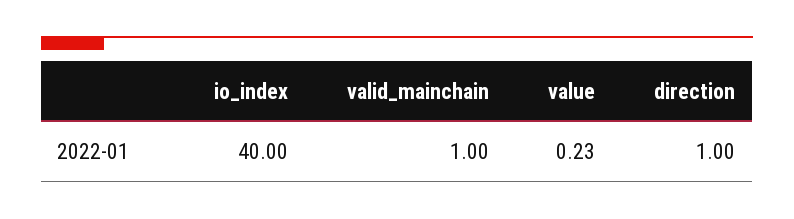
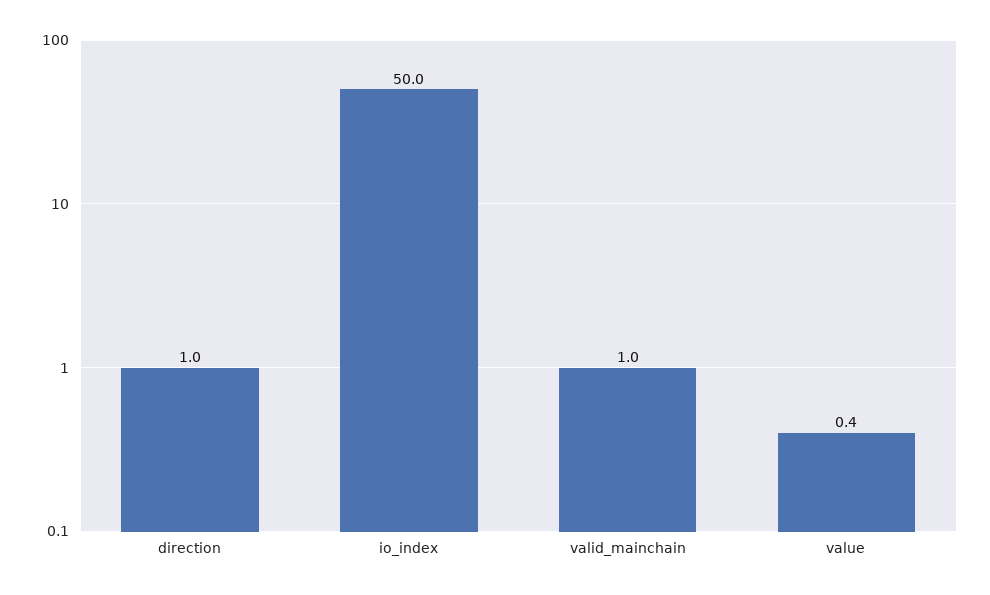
io_index: 40 -> 50
value: 0.23 -> 0.4

